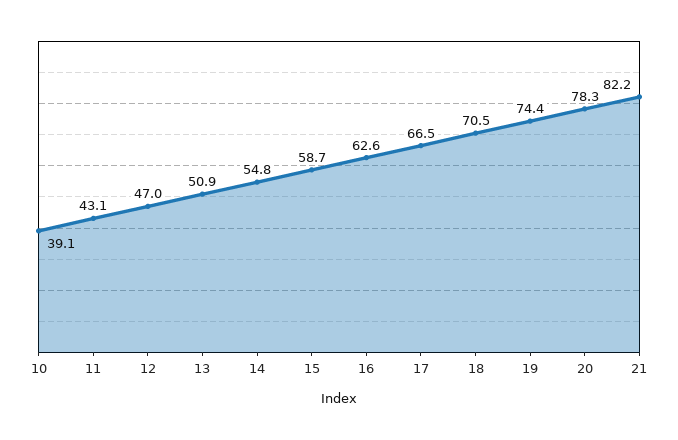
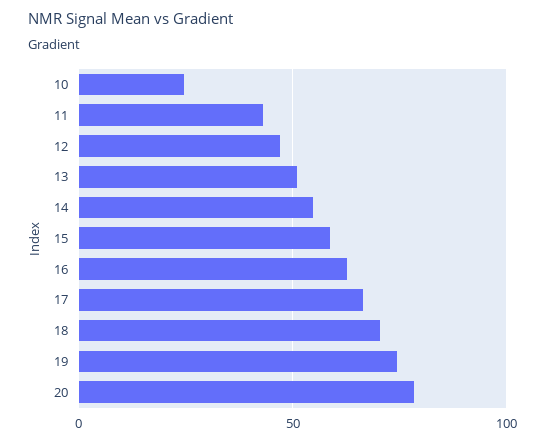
10: 39.1 -> 25
21: 82.2 -> none

